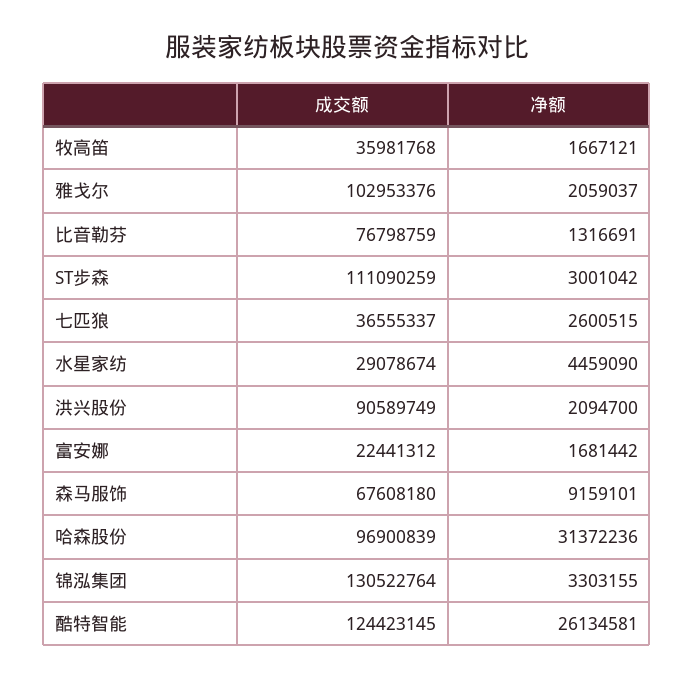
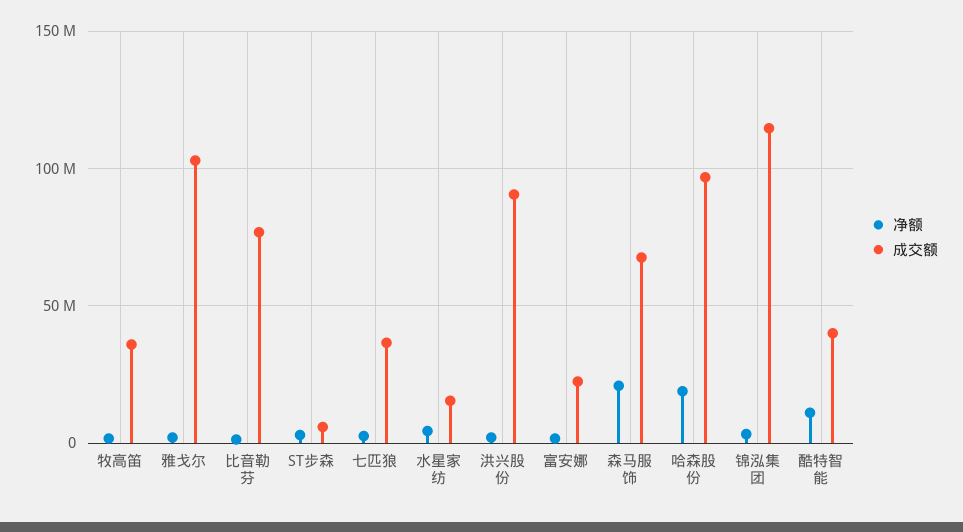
成交额, ST步森: 111090259 -> 5000000
成交额, 水星家纺: 29078674 -> 15000000
净额, 森马服饰: 9159101 -> 20000000
净额, 哈森股份: 31372236 -> 20000000
成交额, 锦泓集团: 130522764 -> 115000000
成交额, 酷特智能: 124423145 -> 40000000
净额, 酷特智能: 26134581 -> 10000000

